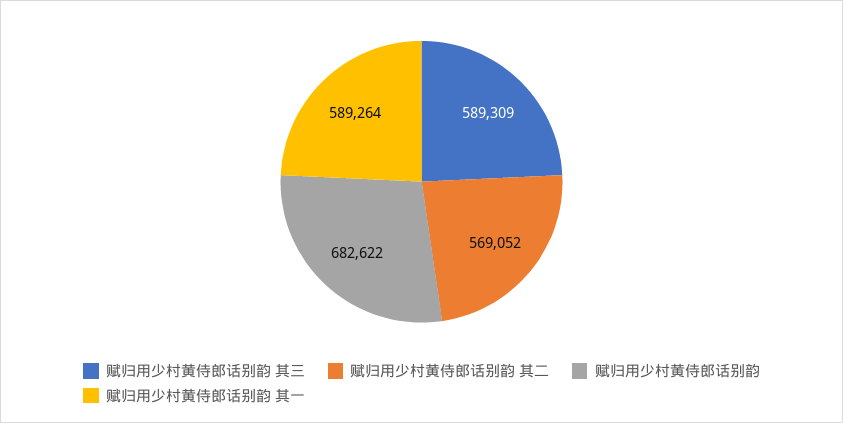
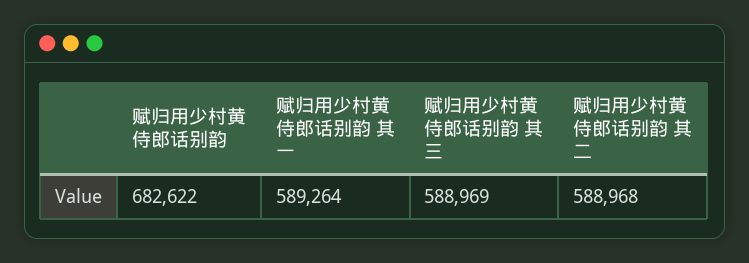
赋归用少村黄侍郎话别韵 其三: 589309 -> 588969
赋归用少村黄侍郎话别韵 其二: 569052 -> 588968

